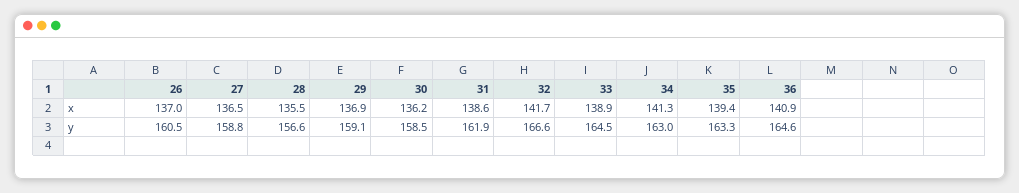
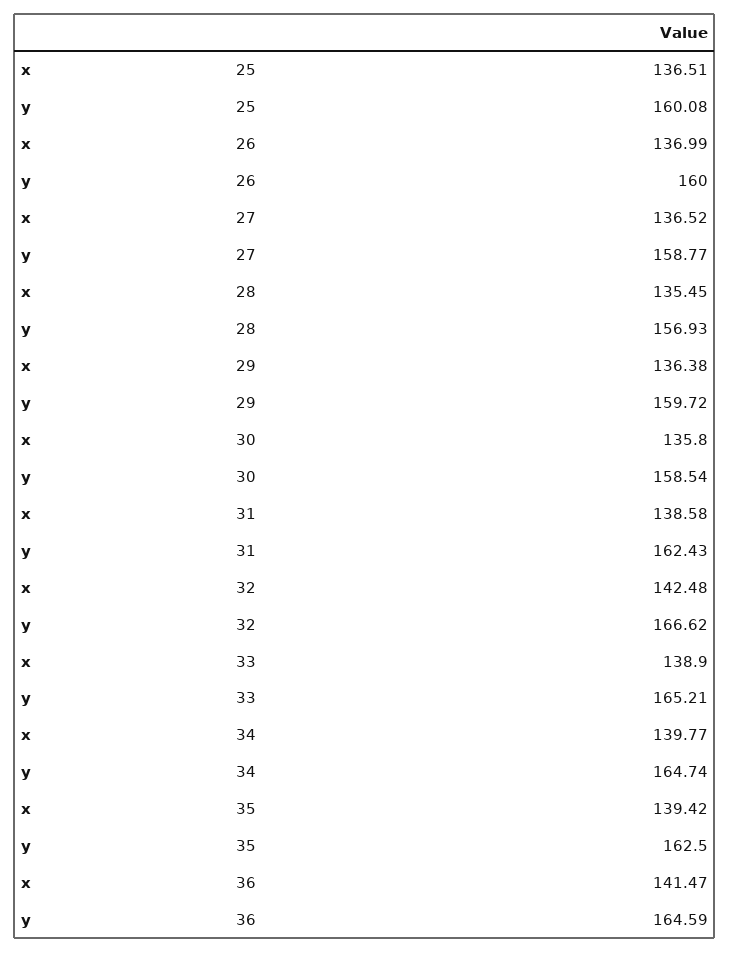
29, x: 136.9 -> 136.38
30, x: 136.2 -> 135.8
32, x: 141.7 -> 142.48
34, x: 141.3 -> 139.77
36, x: 140.9 -> 141.47
26, y: 160.5 -> 160
28, y: 156.6 -> 156.93
29, y: 159.1 -> 159.72
31, y: 161.9 -> 162.43
33, y: 164.5 -> 165.21
34, y: 163 -> 164.74
35, y: 163.3 -> 162.5
25, x: none -> 136.51
25, y: none -> 160.08

